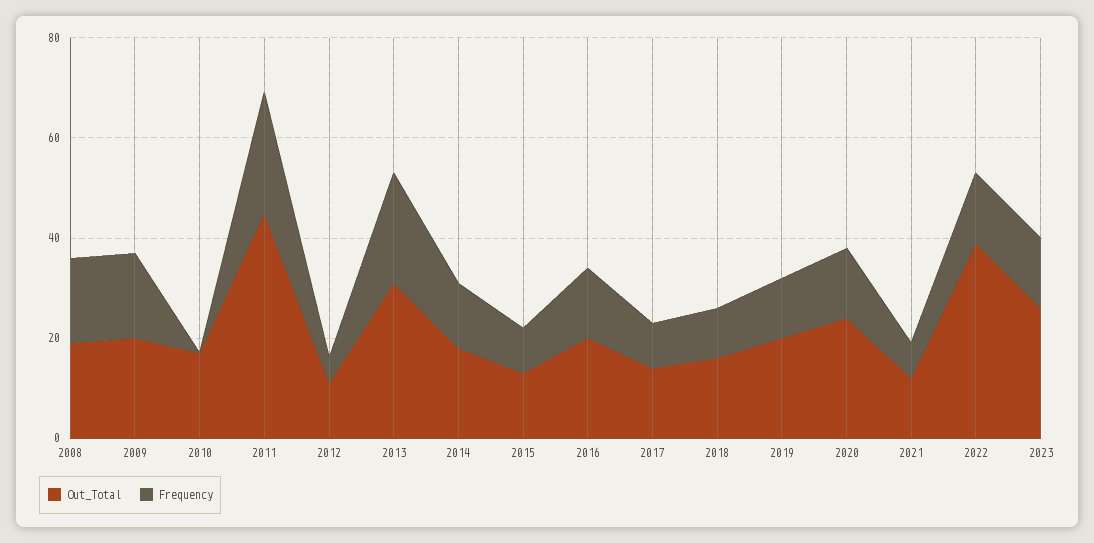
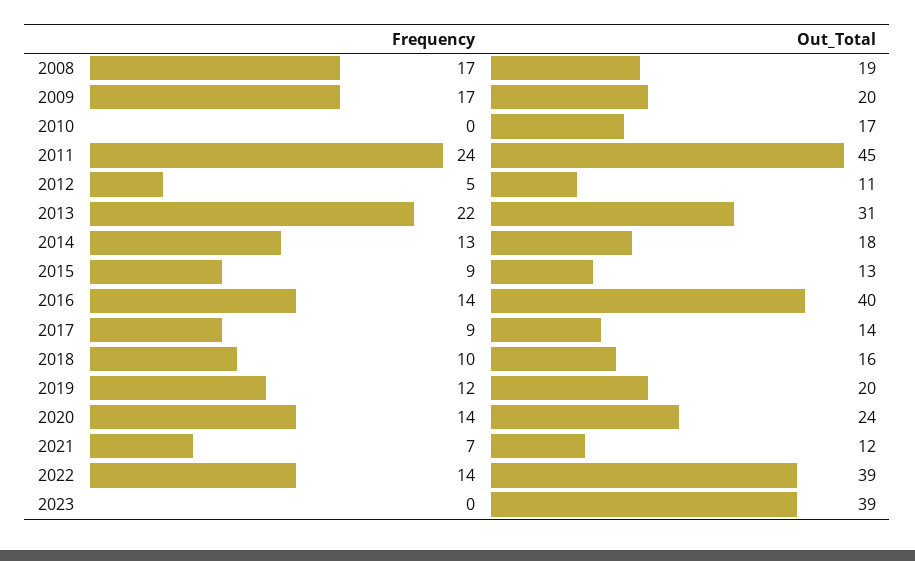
Out_Total, 2016: 20 -> 40
Out_Total, 2023: 25 -> 39
Frequency, 2023: 15 -> 0

